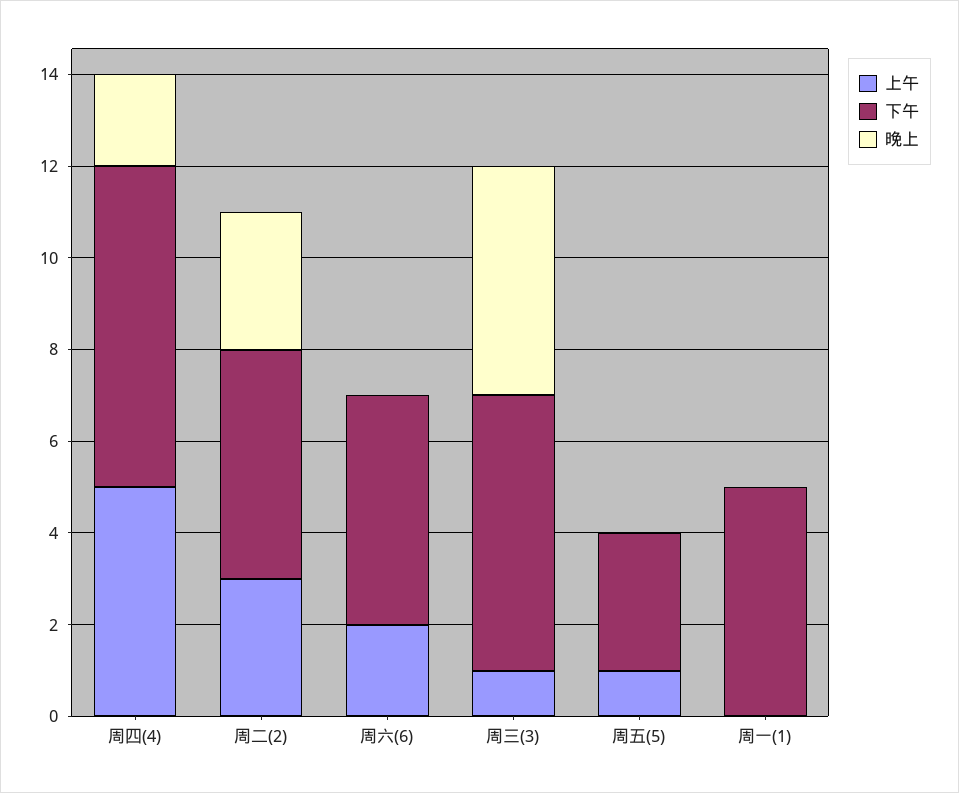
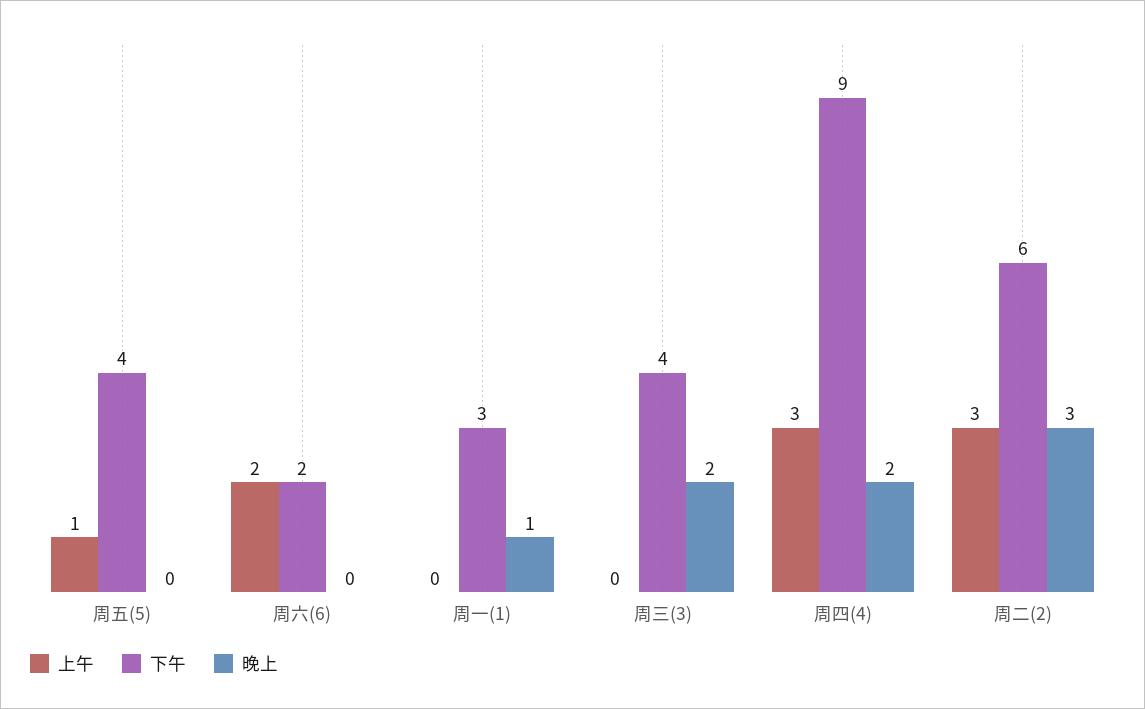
上午, 周四(4): 5 -> 3
下午, 周四(4): 7 -> 9
下午, 周二(2): 5 -> 6
下午, 周六(6): 5 -> 2
上午, 周三(3): 1 -> 0
下午, 周三(3): 6 -> 4
晚上, 周三(3): 5 -> 2
下午, 周五(5): 3 -> 4
下午, 周一(1): 5 -> 3
晚上, 周一(1): 0 -> 1

